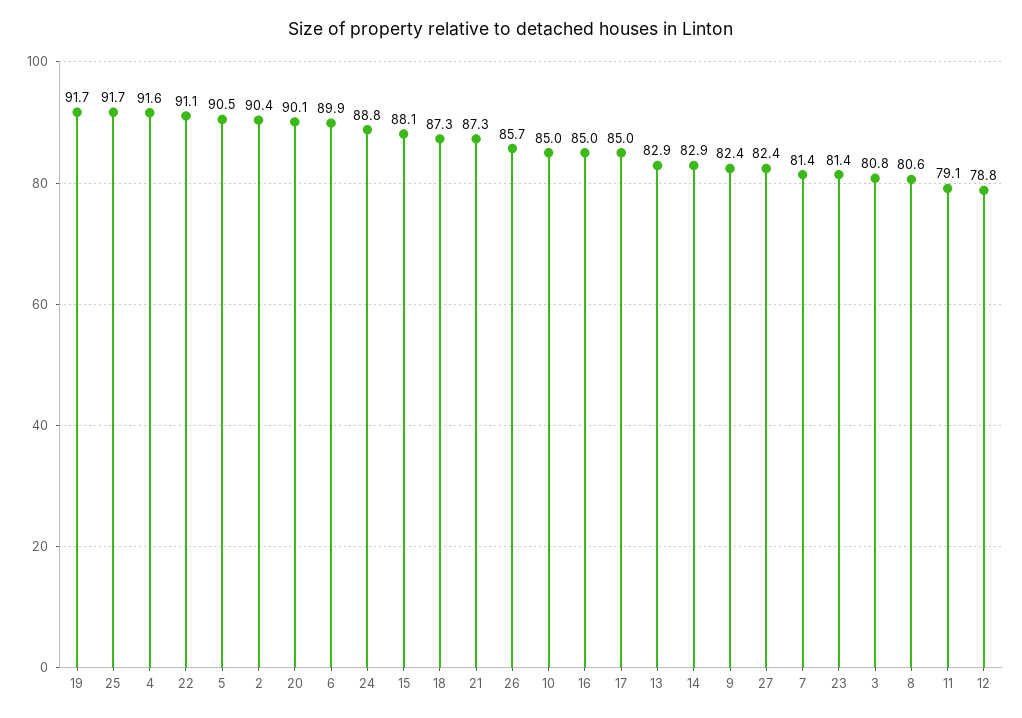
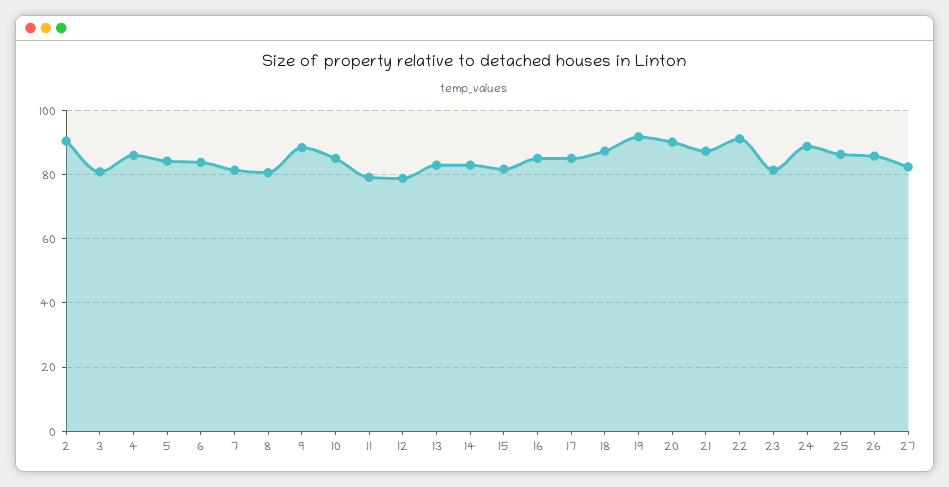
25: 91.7 -> 86
4: 91.6 -> 86
5: 90.5 -> 84
6: 89.9 -> 84
15: 88.1 -> 82
9: 82.4 -> 88

